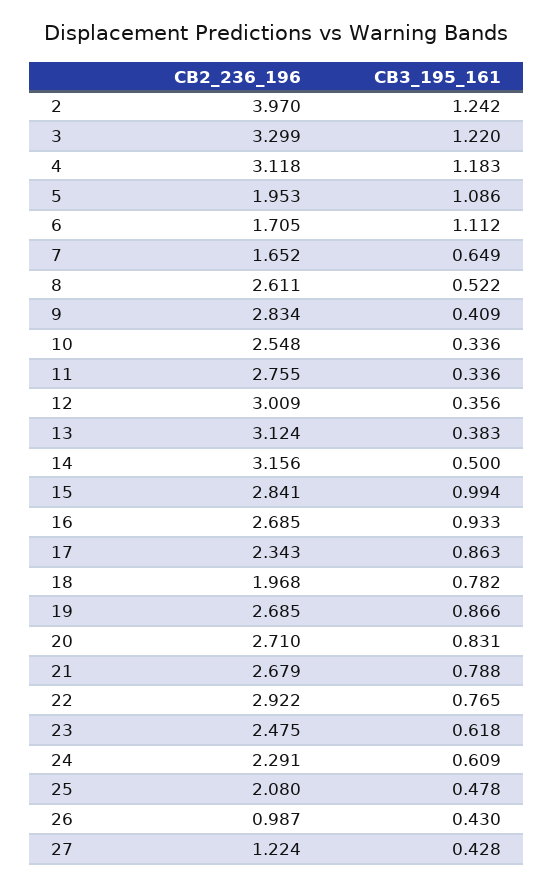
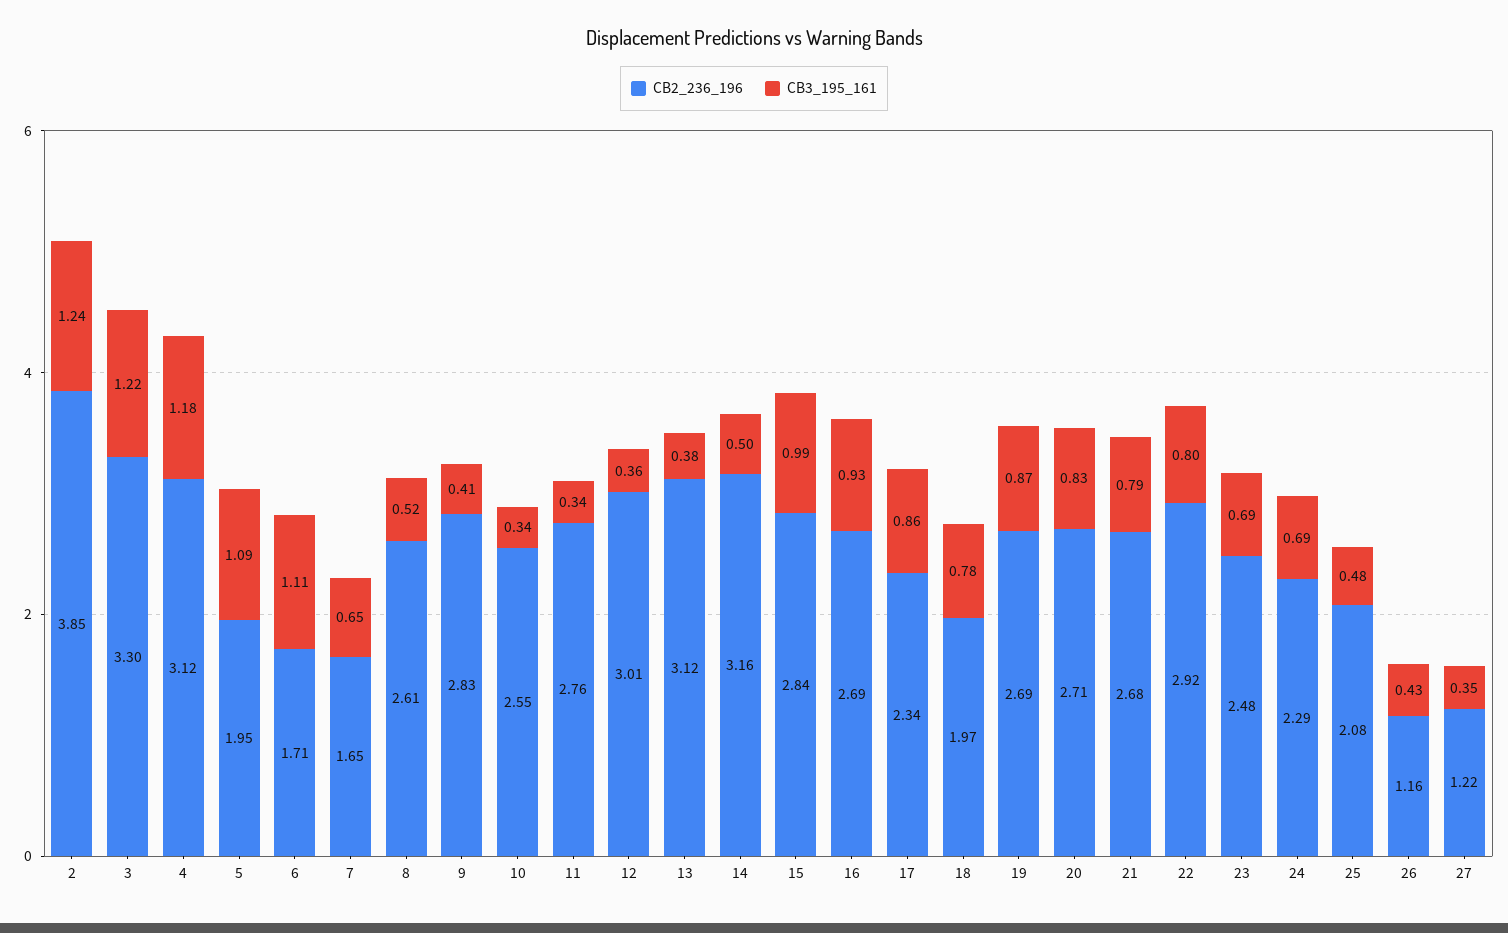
CB2_236_196, 2: 3.97 -> 3.85
CB3_195_161, 22: 0.765 -> 0.8
CB3_195_161, 23: 0.618 -> 0.69
CB3_195_161, 24: 0.609 -> 0.69
CB2_236_196, 26: 0.987 -> 1.16
CB3_195_161, 27: 0.428 -> 0.35

